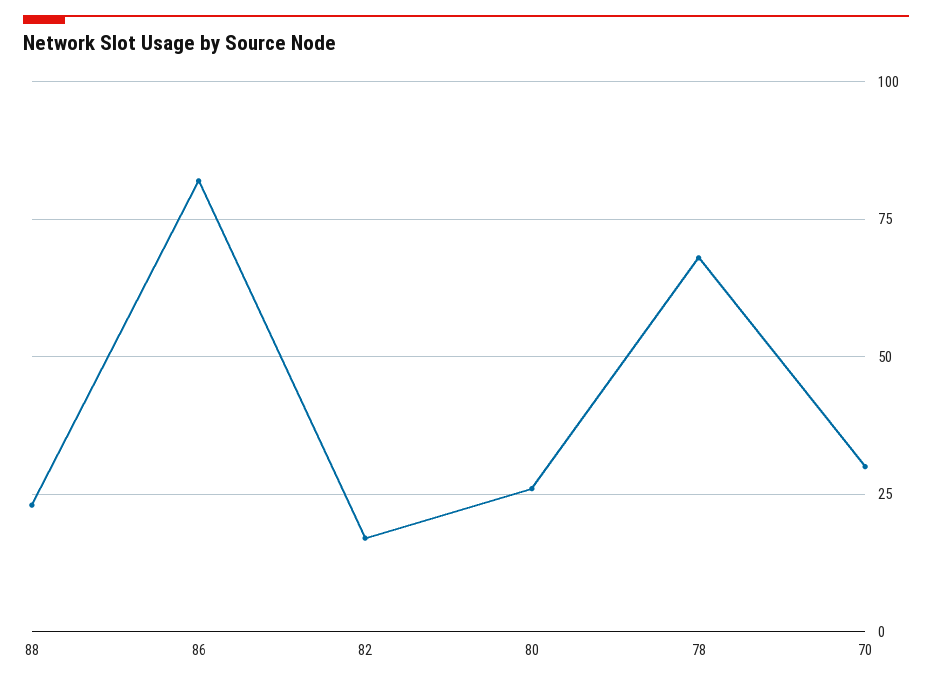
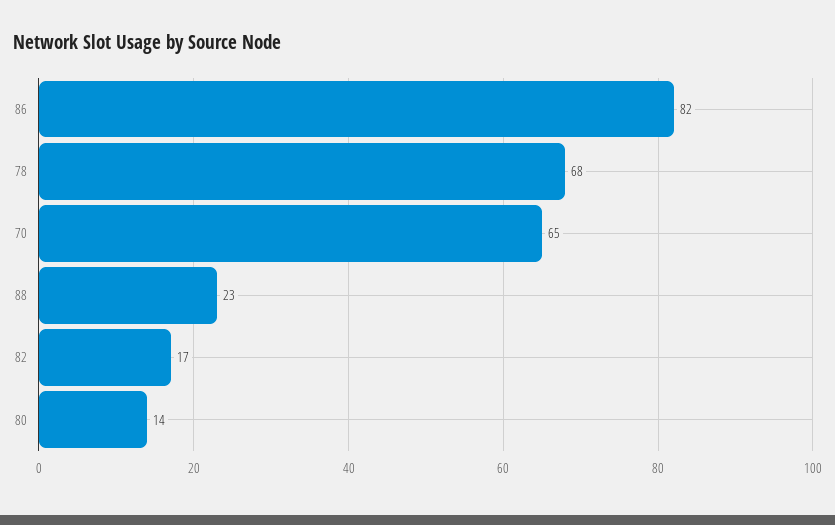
80: 25 -> 14
70: 30 -> 65

